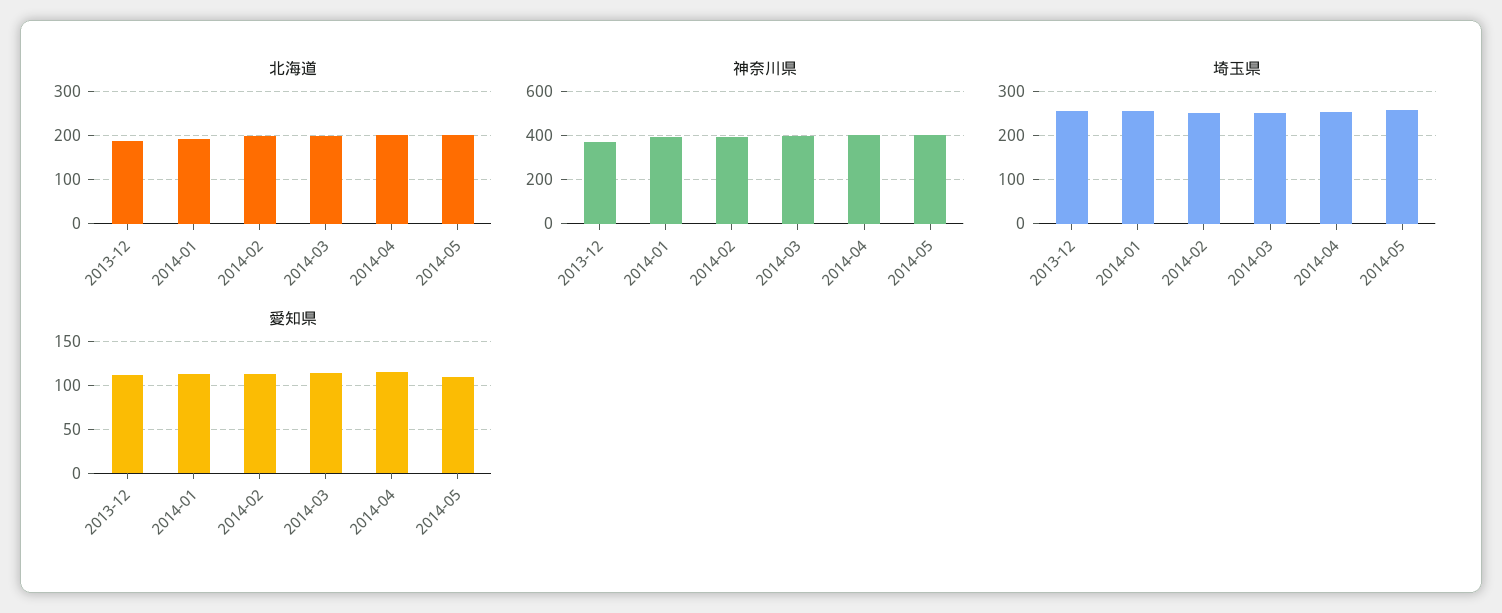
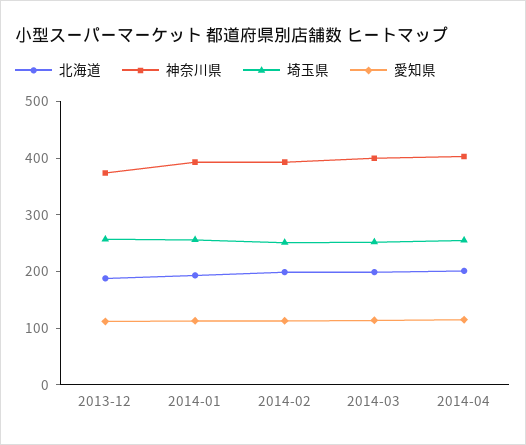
北海道, 2014-05: 200 -> none
神奈川県, 2014-05: 400 -> none
埼玉県, 2014-05: 260 -> none
愛知県, 2014-05: 110 -> none

